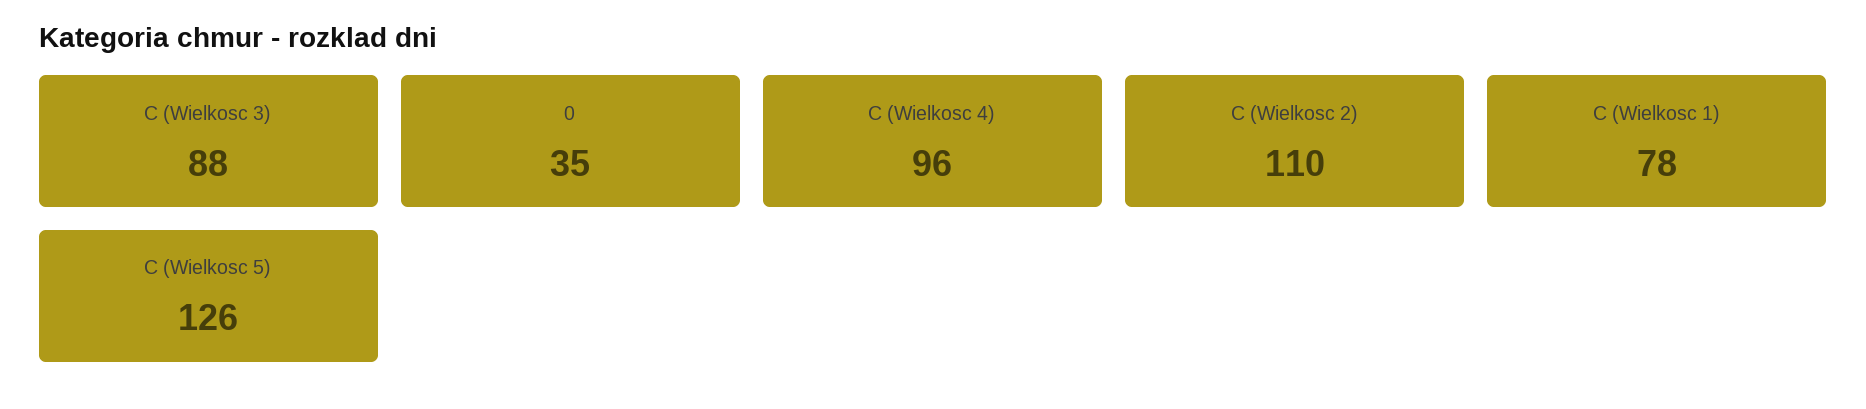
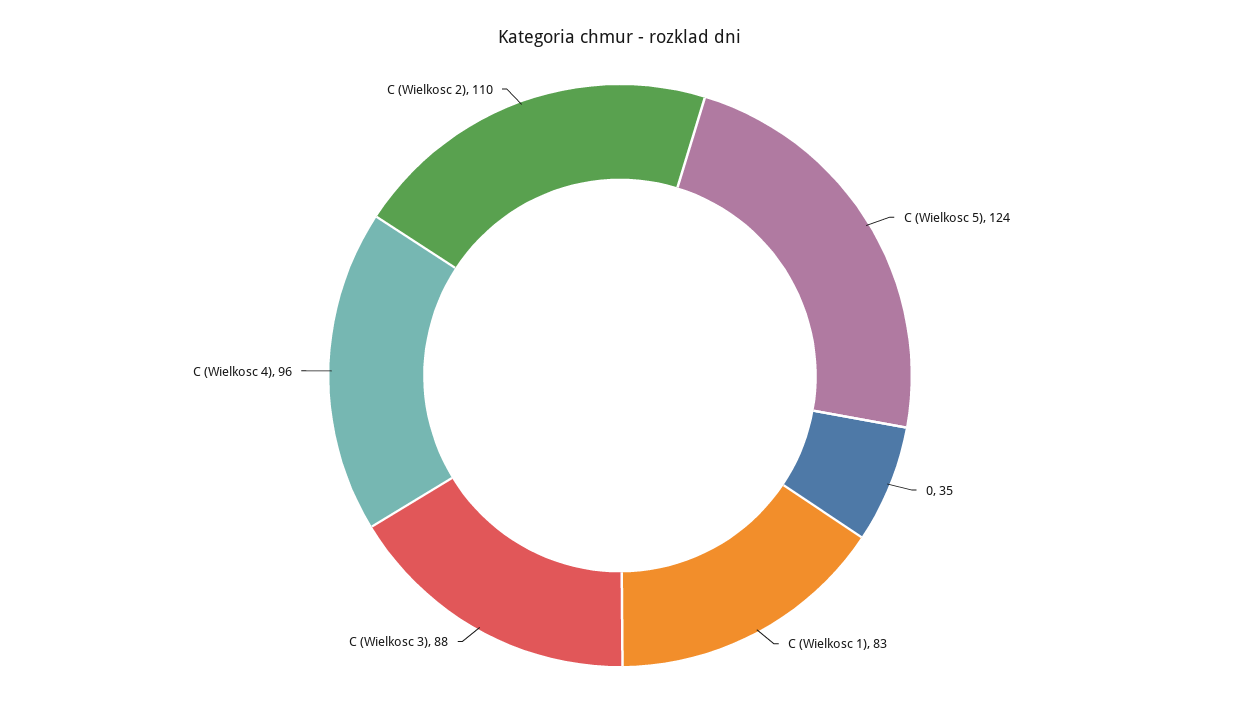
C (Wielkosc 1): 78 -> 83
C (Wielkosc 5): 126 -> 124

